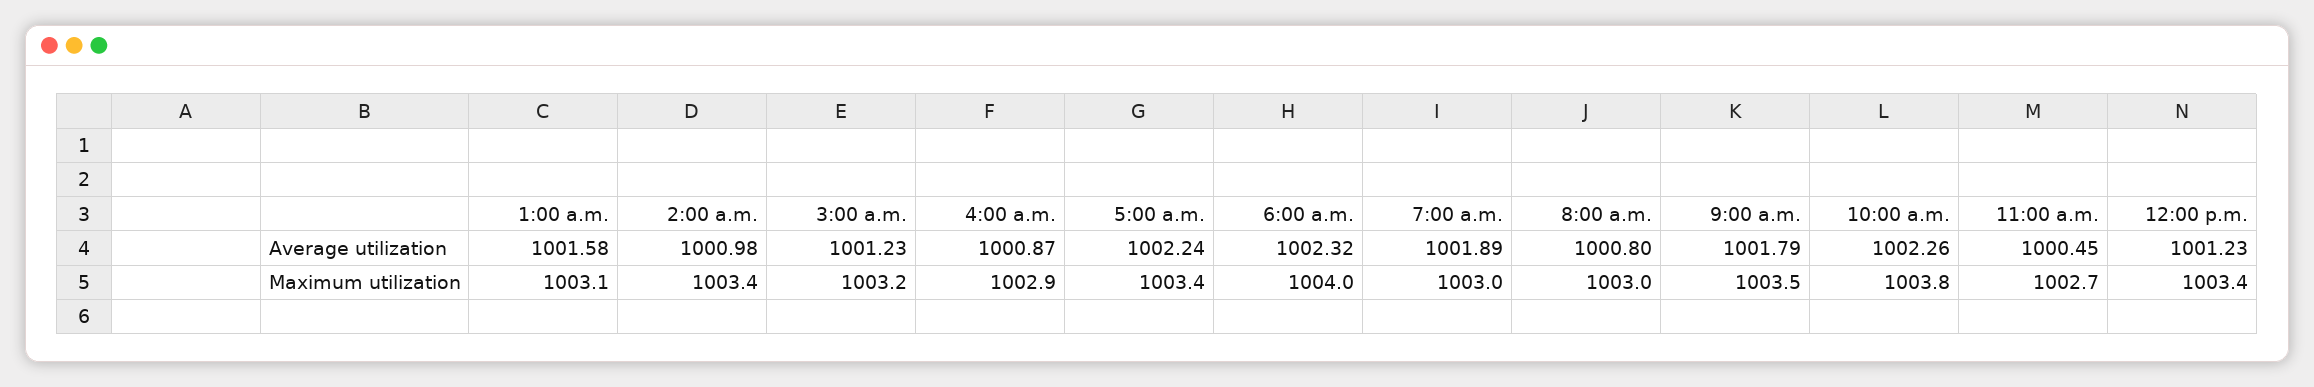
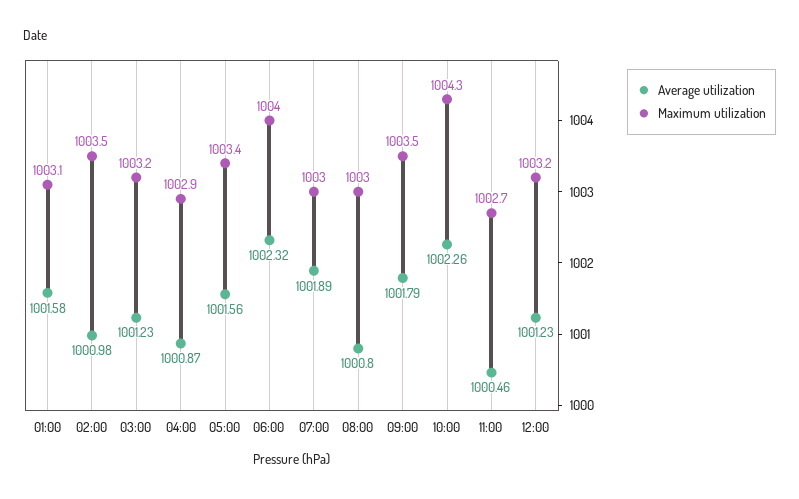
Average utilization, 5:00 a.m.: 1002.24 -> 1001.56
Average utilization, 11:00 a.m.: 1000.45 -> 1000.46
Maximum utilization, 2:00 a.m.: 1003.4 -> 1003.5
Maximum utilization, 10:00 a.m.: 1003.8 -> 1004.3
Maximum utilization, 12:00 p.m.: 1003.4 -> 1003.2

